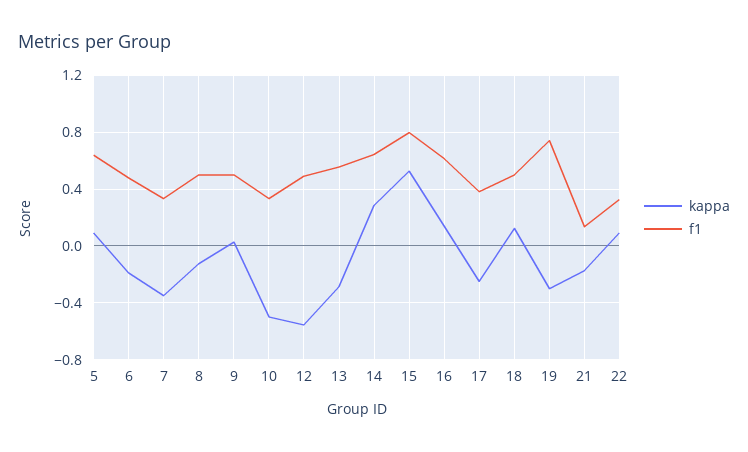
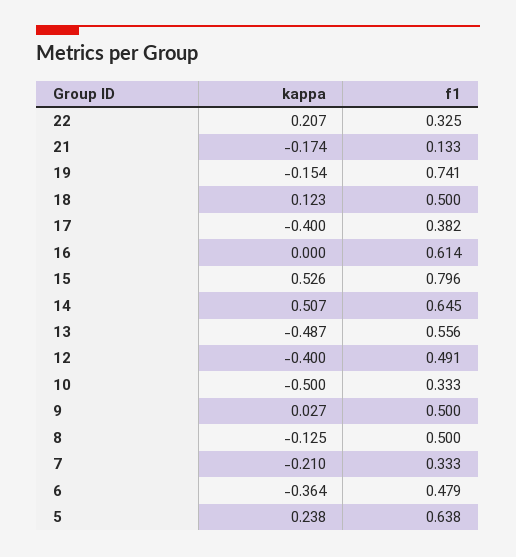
kappa, 5: 0.1 -> 0.238
kappa, 6: -0.2 -> -0.364
kappa, 7: -0.35 -> -0.21
kappa, 12: -0.55 -> -0.4
kappa, 13: -0.3 -> -0.487
kappa, 14: 0.3 -> 0.507
kappa, 16: 0.15 -> 0
kappa, 17: -0.25 -> -0.4
kappa, 19: -0.3 -> -0.154
kappa, 22: 0.1 -> 0.207

